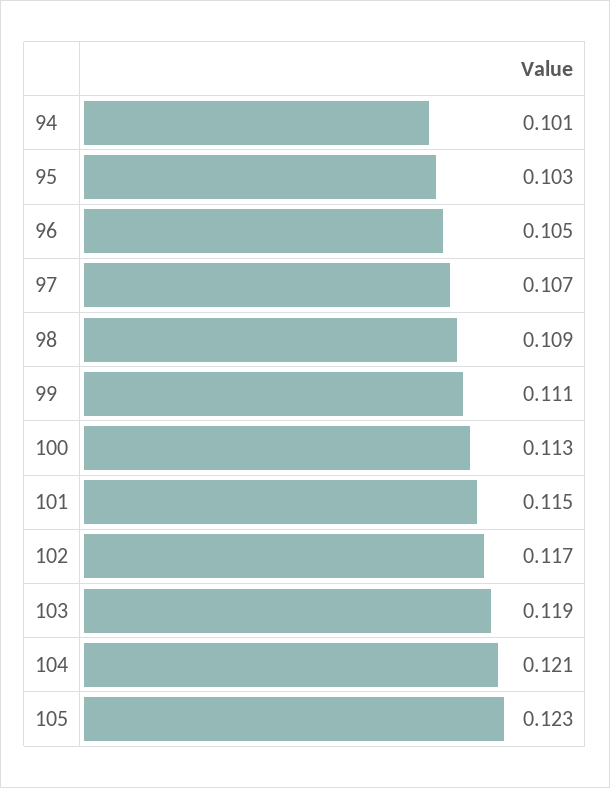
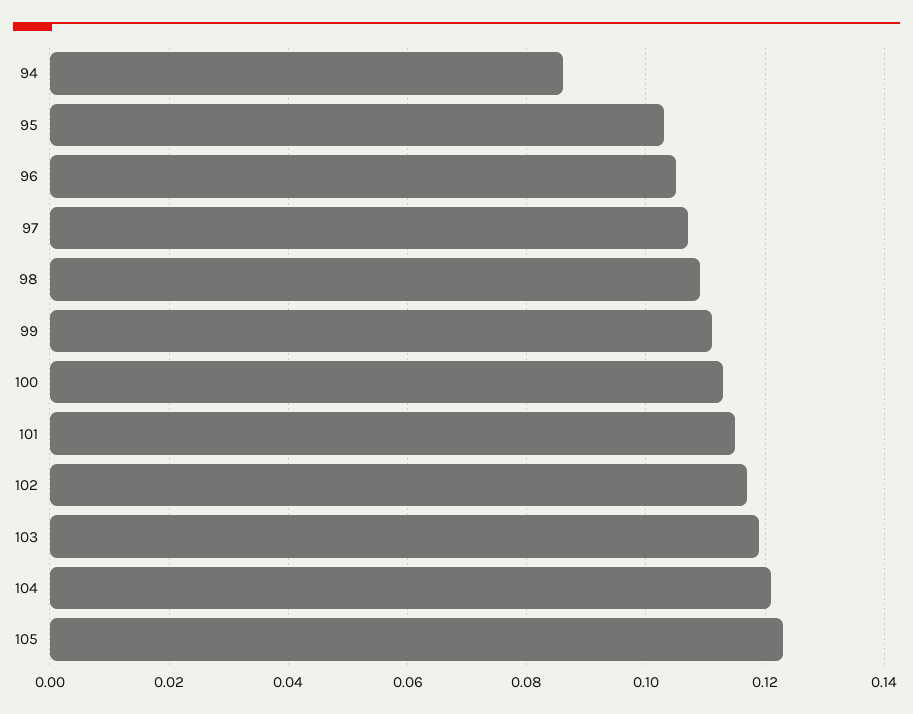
94: 0.101 -> 0.085

